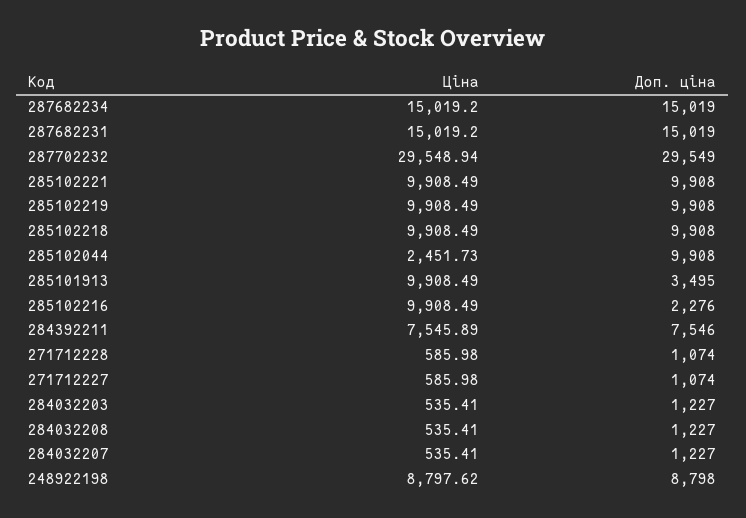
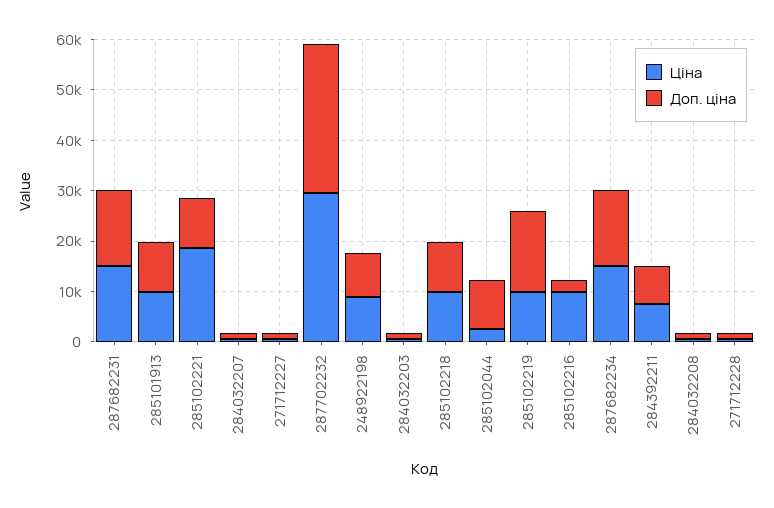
Ціна, 285102221: 9908.49 -> 18000
Доп. ціна, 285102219: 9908 -> 16000
Доп. ціна, 285101913: 3495 -> 10000

